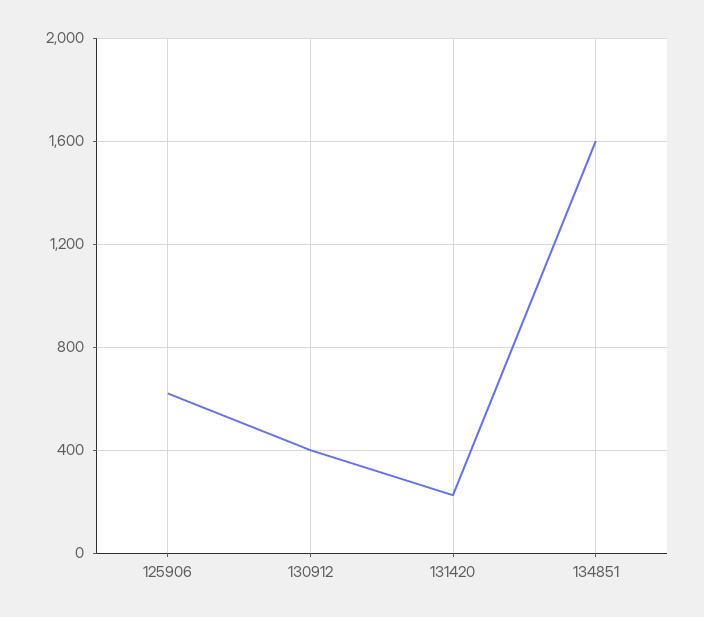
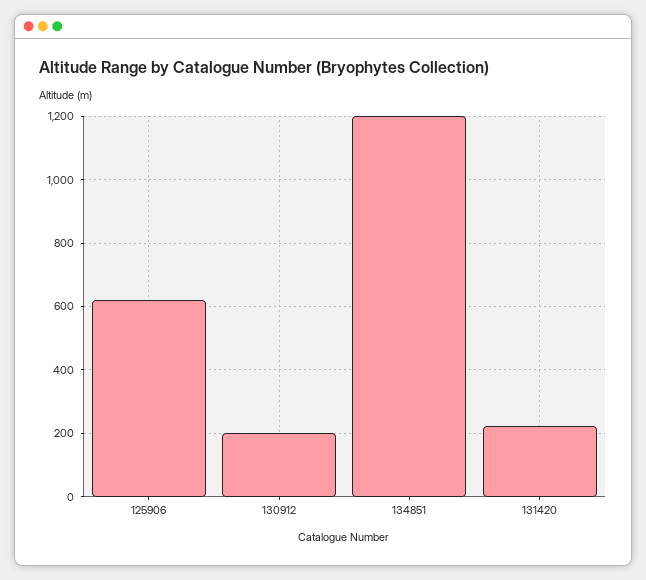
130912: 400 -> 200
134851: 1600 -> 1200

